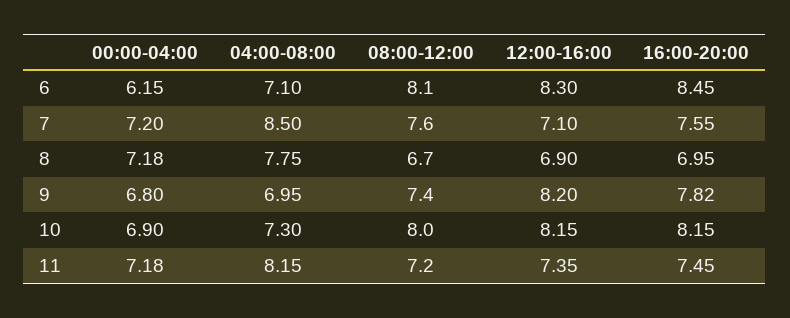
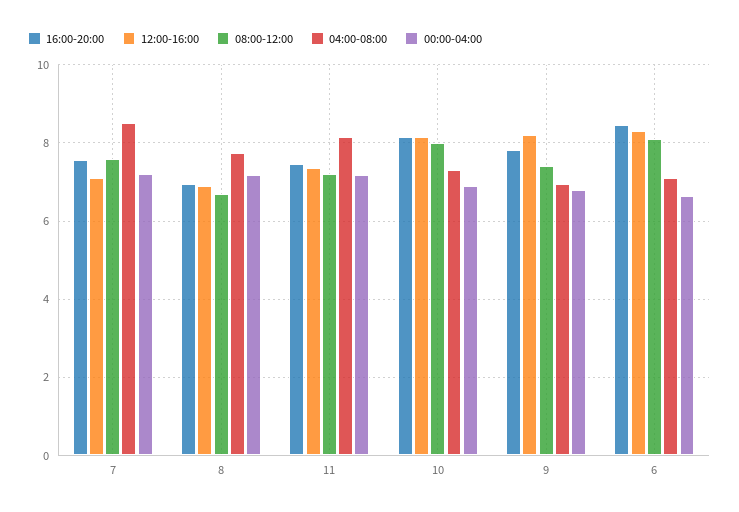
00:00-04:00, 6: 6.15 -> 6.6

